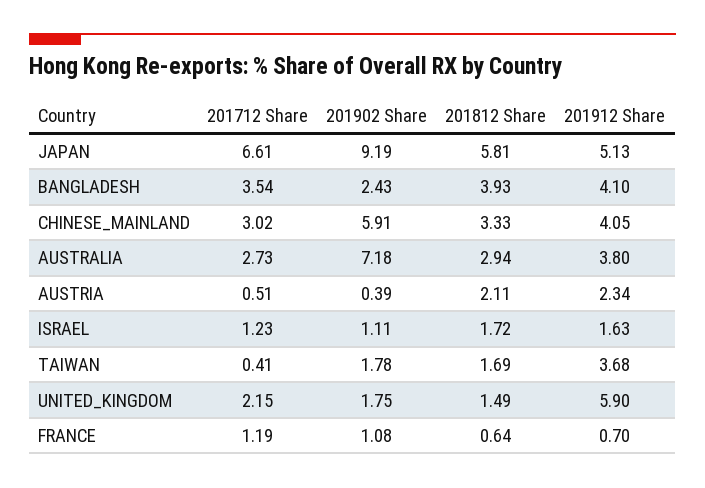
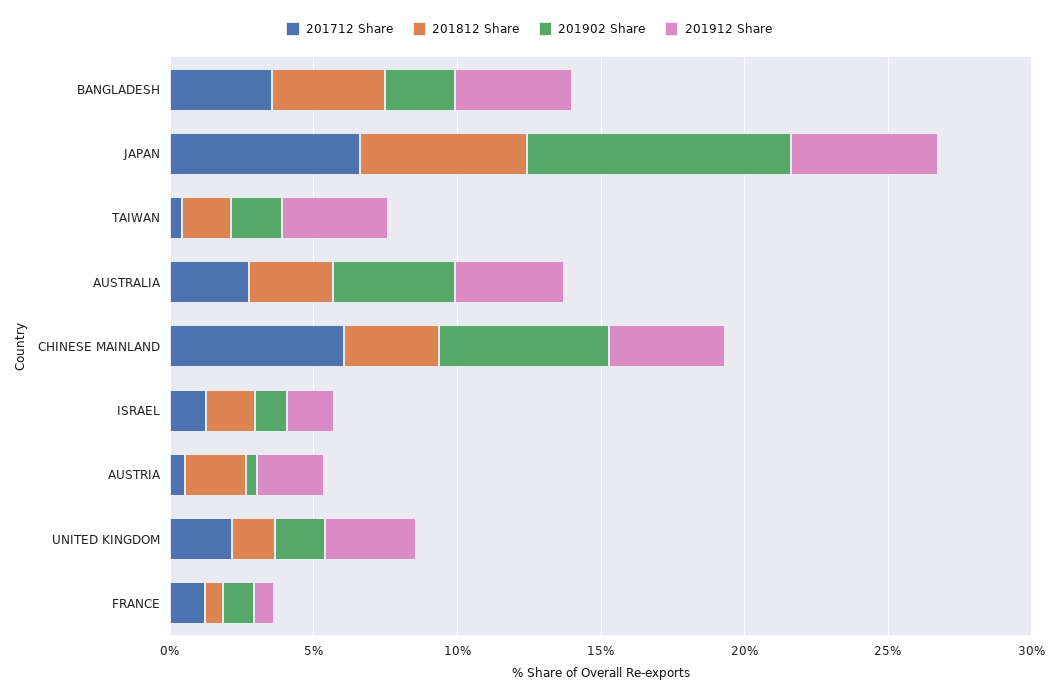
201712 Share, CHINESE_MAINLAND: 3.02 -> 6
201902 Share, AUSTRALIA: 7.18 -> 4
201912 Share, UNITED_KINGDOM: 5.9 -> 3

